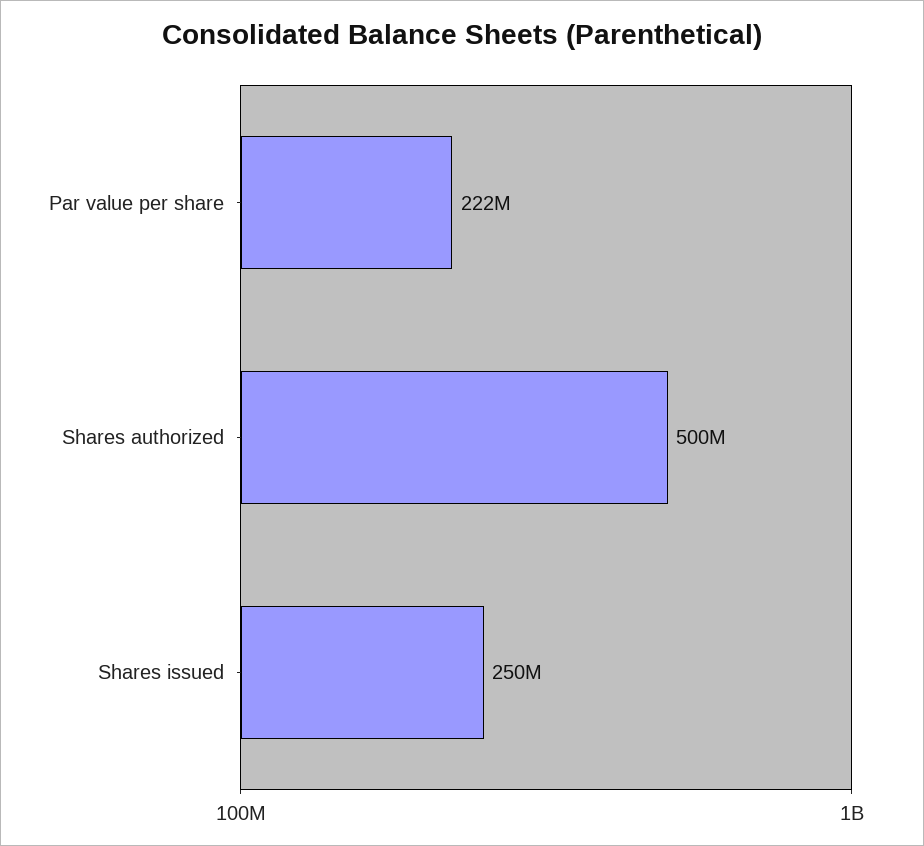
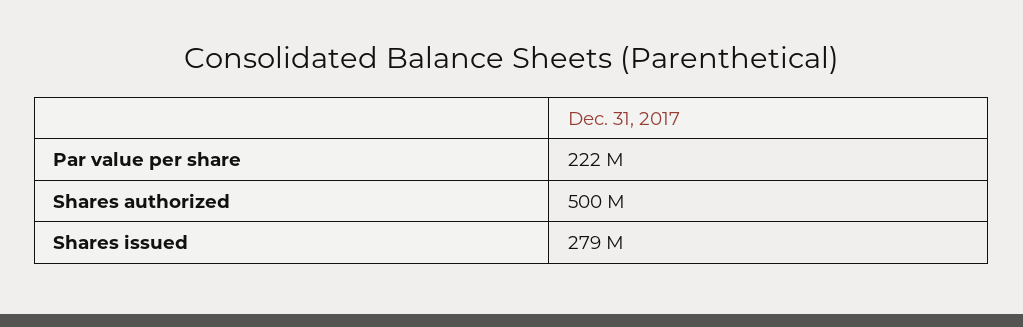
Shares issued: 250000000 -> 279000000

